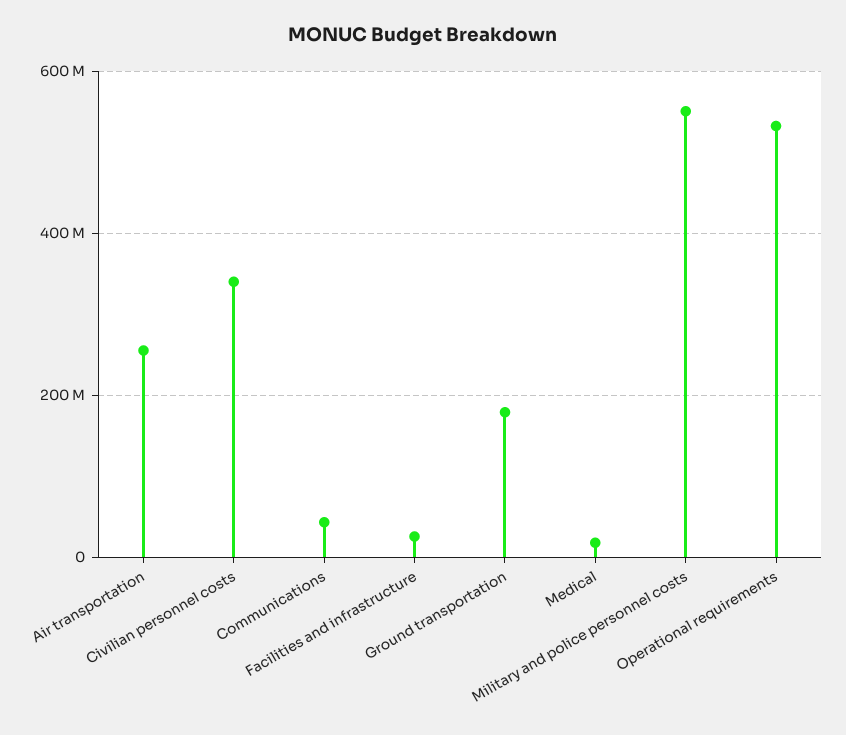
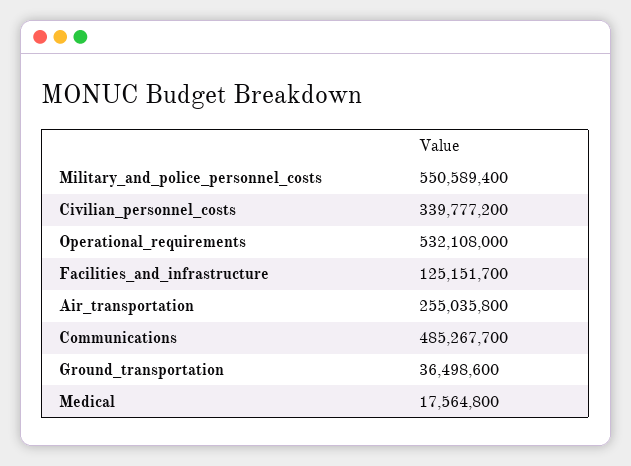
Communications: 40000000 -> 485267700
Facilities and infrastructure: 20000000 -> 125151700
Ground transportation: 180000000 -> 36498600

